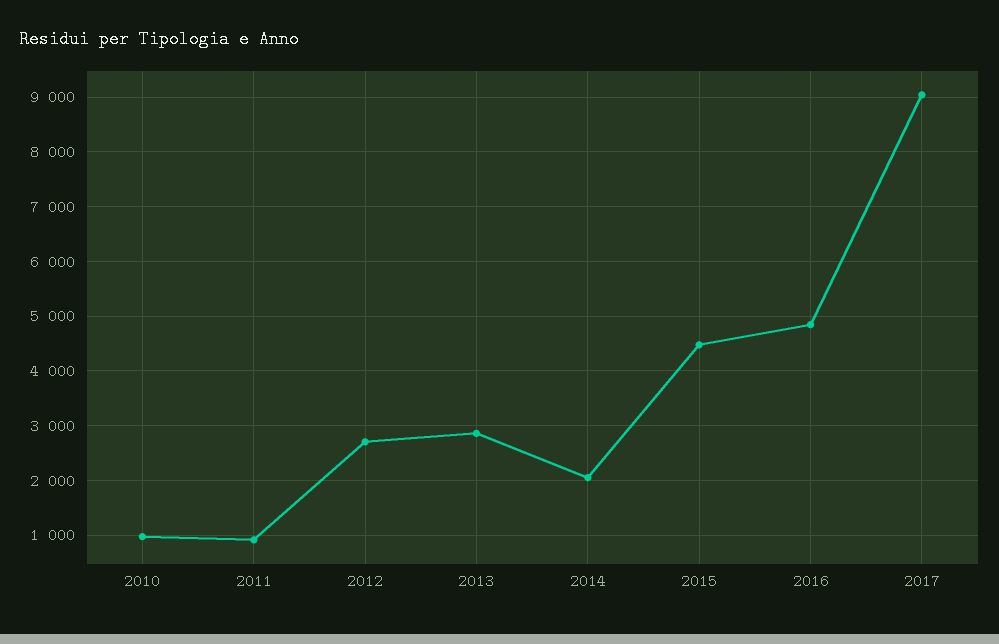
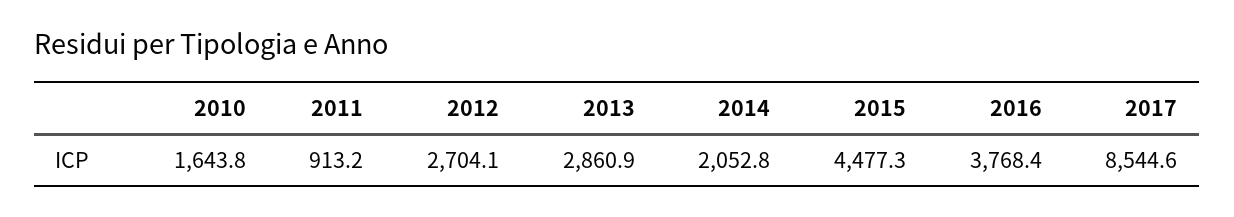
2010: 1000 -> 1643.8
2016: 4800 -> 3768.4
2017: 9000 -> 8544.6

